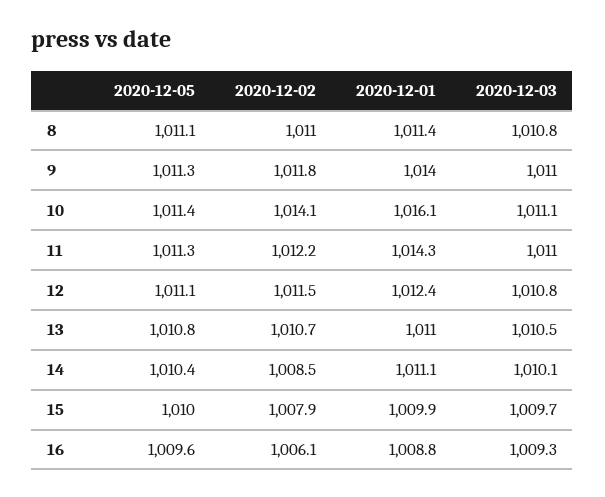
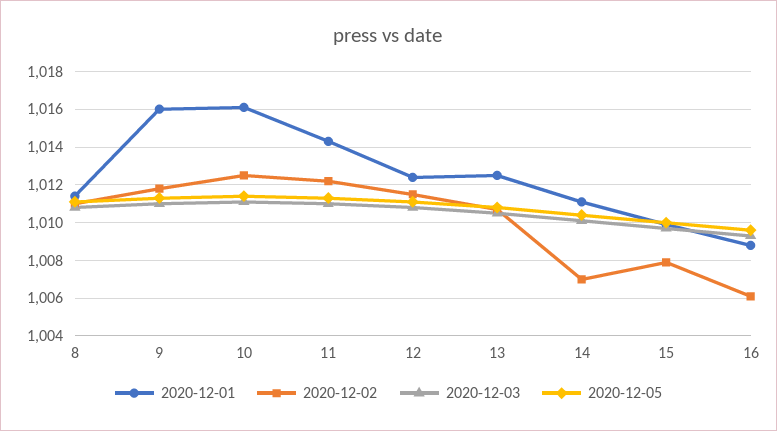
2020-12-01, 9: 1014 -> 1016
2020-12-02, 10: 1014.1 -> 1012.5
2020-12-01, 13: 1011 -> 1012.5
2020-12-02, 14: 1008.5 -> 1007

